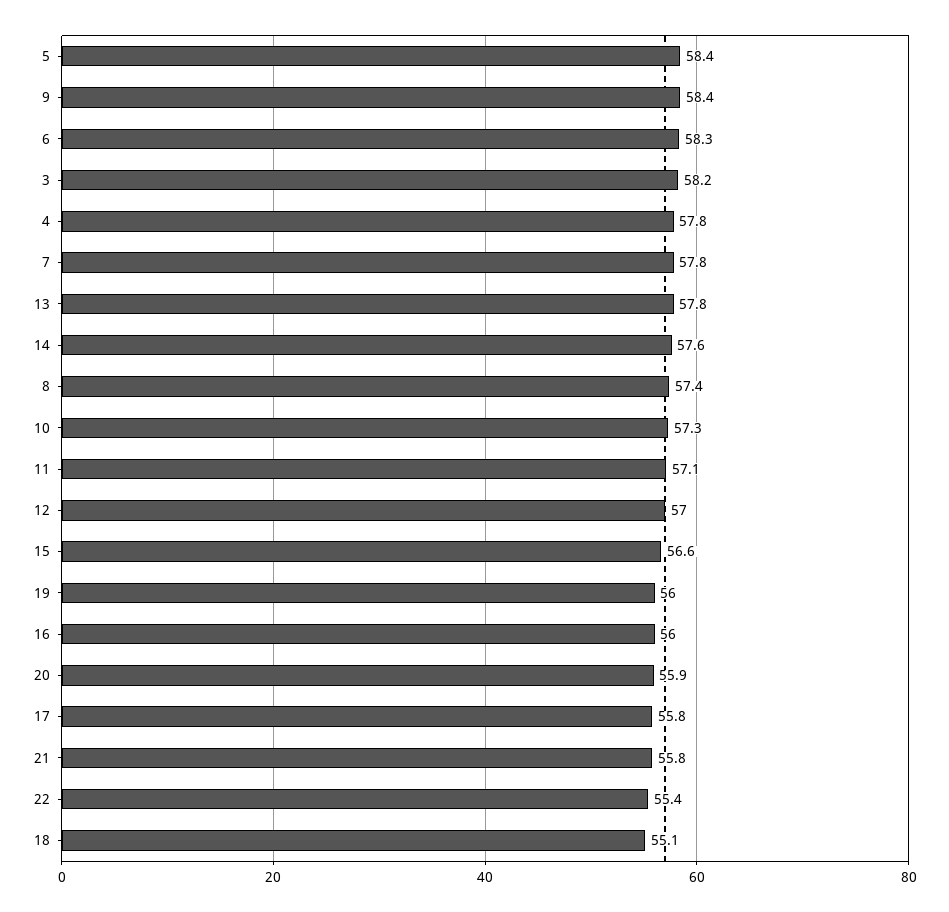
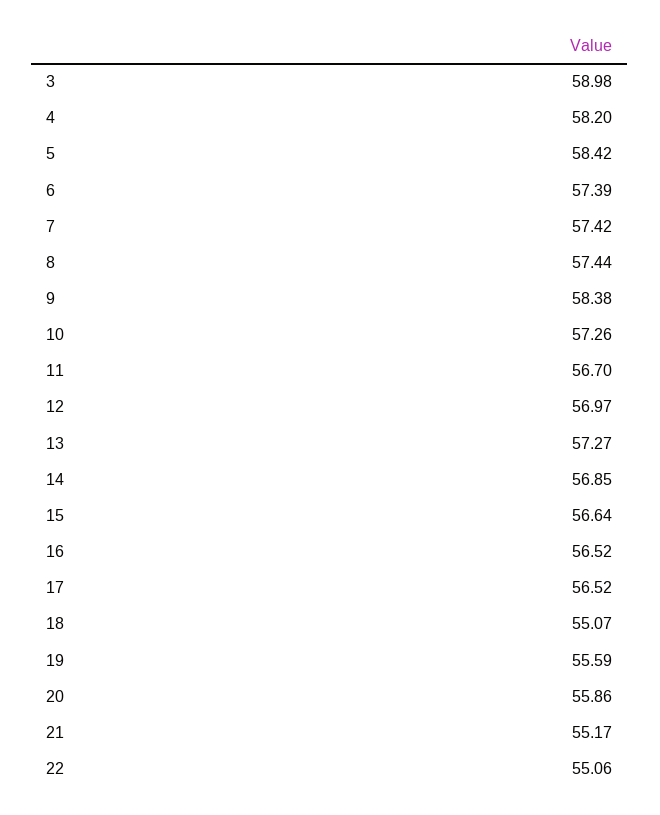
6: 58.3 -> 57.39
3: 58.2 -> 58.98
4: 57.8 -> 58.2
7: 57.8 -> 57.42
13: 57.8 -> 57.27
14: 57.6 -> 56.85
11: 57.1 -> 56.7
19: 56 -> 55.59
16: 56 -> 56.52
17: 55.8 -> 56.52
21: 55.8 -> 55.17
22: 55.4 -> 55.06

